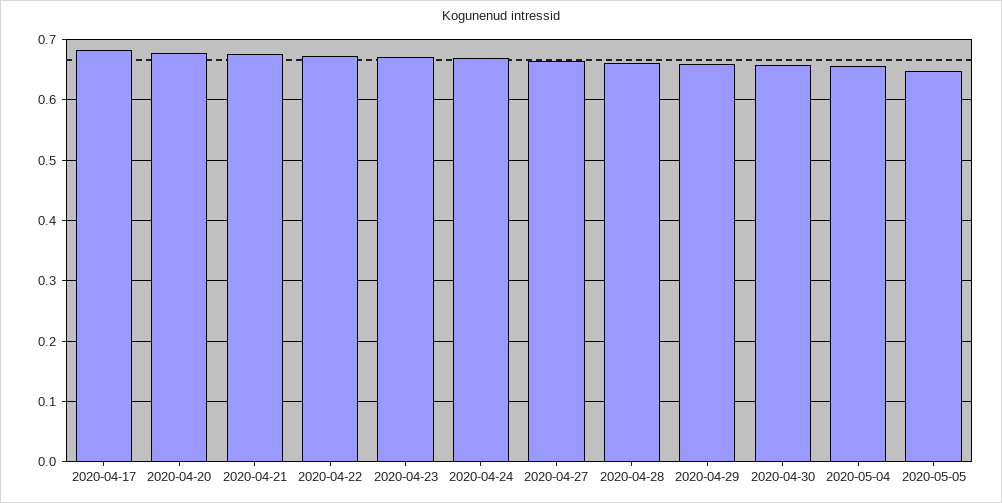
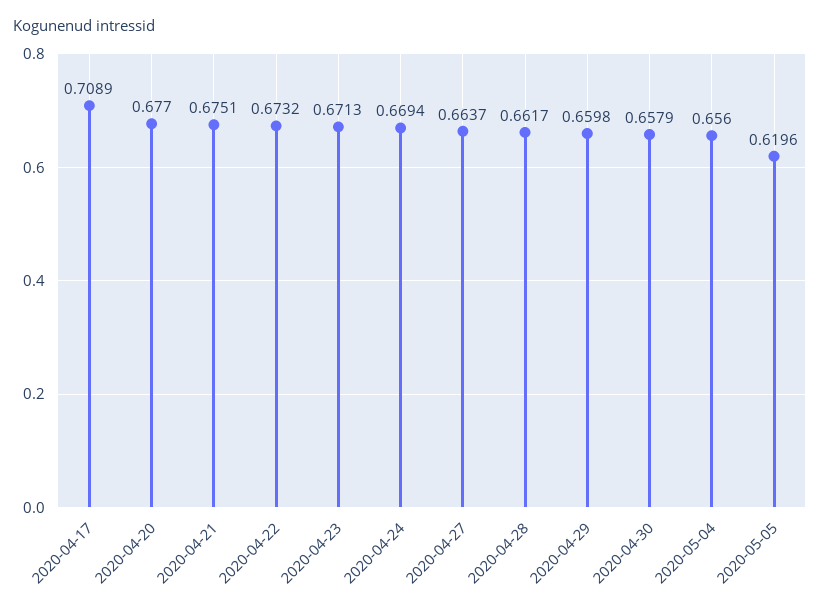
2020-04-17: 0.68 -> 0.7089
2020-05-05: 0.65 -> 0.6196

